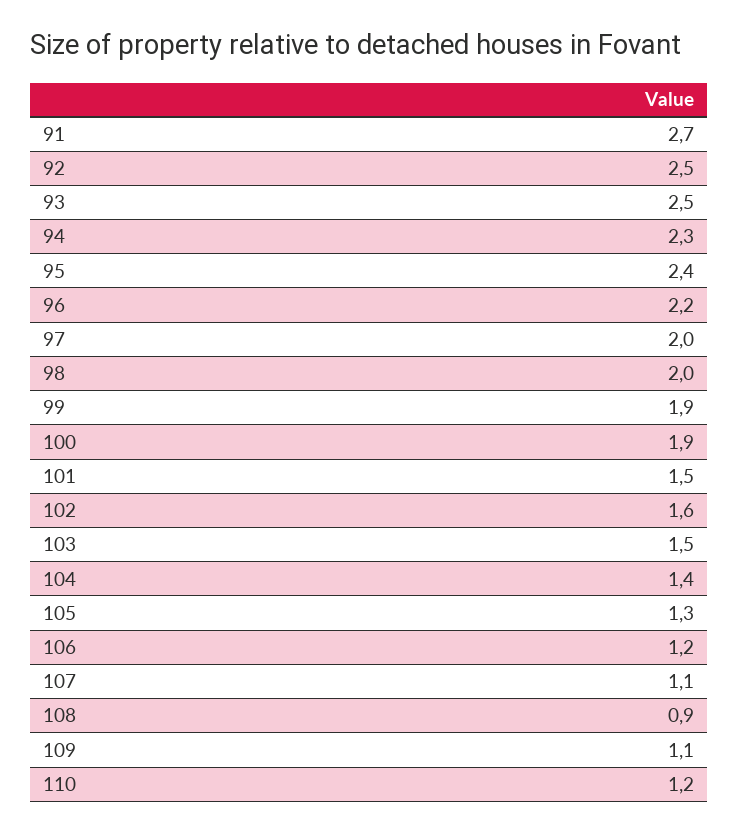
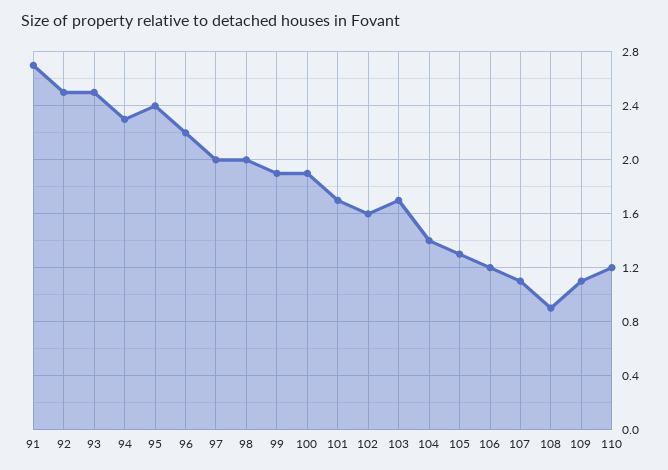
101: 1.5 -> 1.7
103: 1.5 -> 1.7

